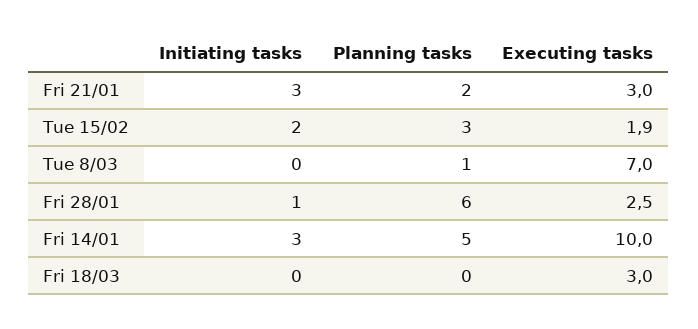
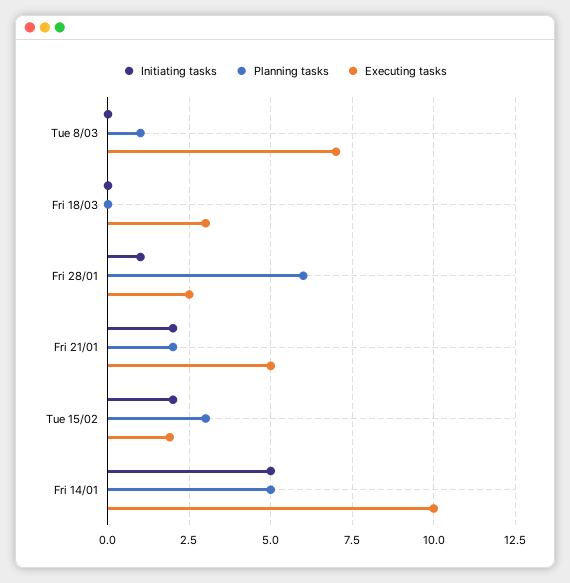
Initiating tasks, Fri 21/01: 3 -> 2
Executing tasks, Fri 21/01: 3 -> 5
Initiating tasks, Fri 14/01: 3 -> 5

